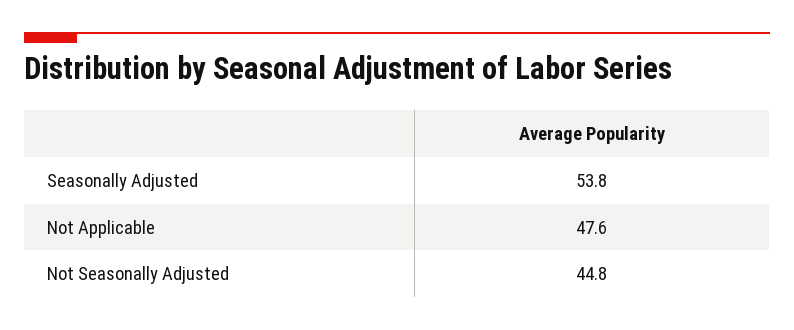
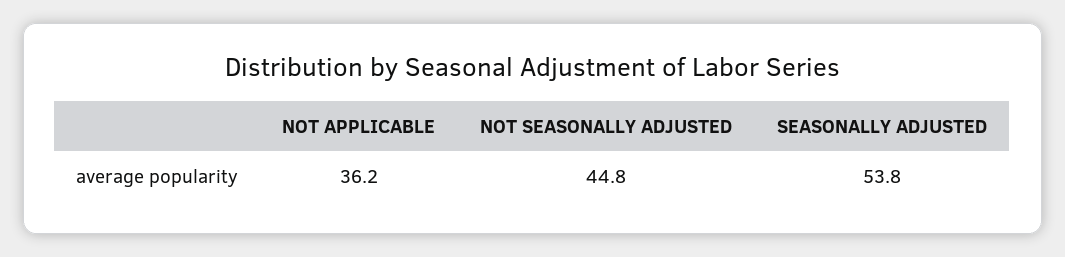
Not Applicable: 47.6 -> 36.2

